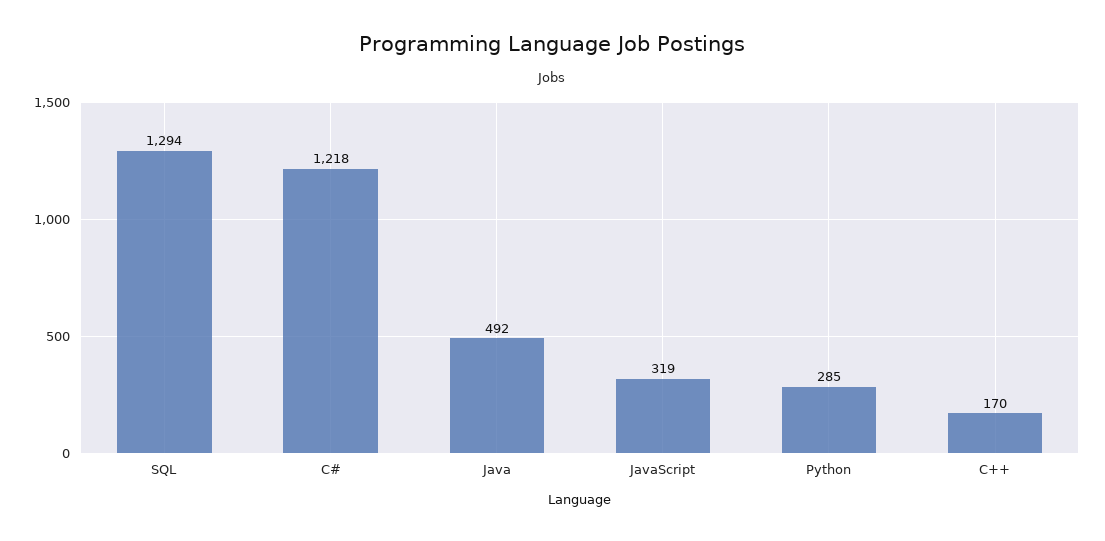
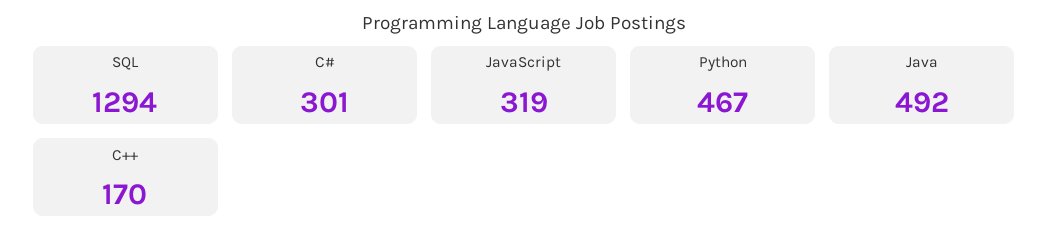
C#: 1218 -> 301
Python: 285 -> 467

